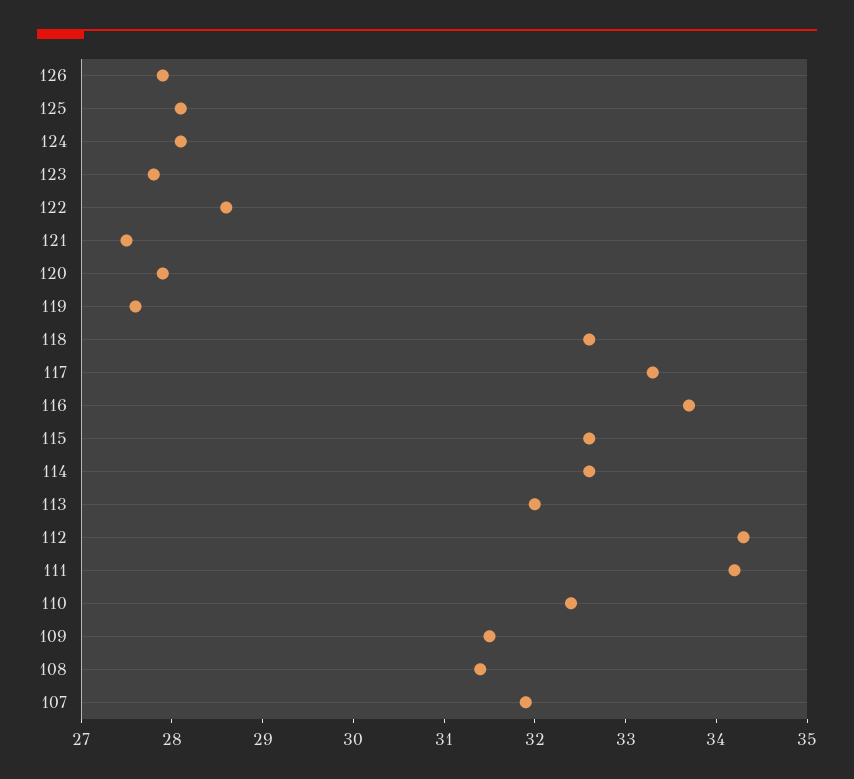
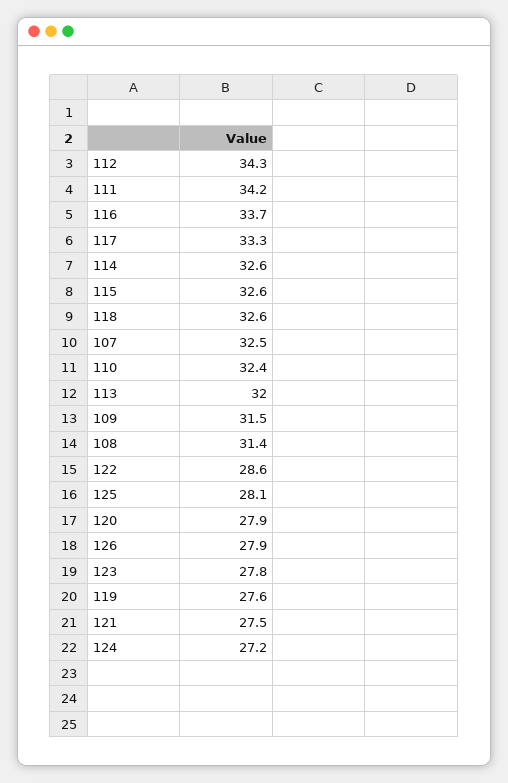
124: 28.1 -> 27.2
107: 31.9 -> 32.5

